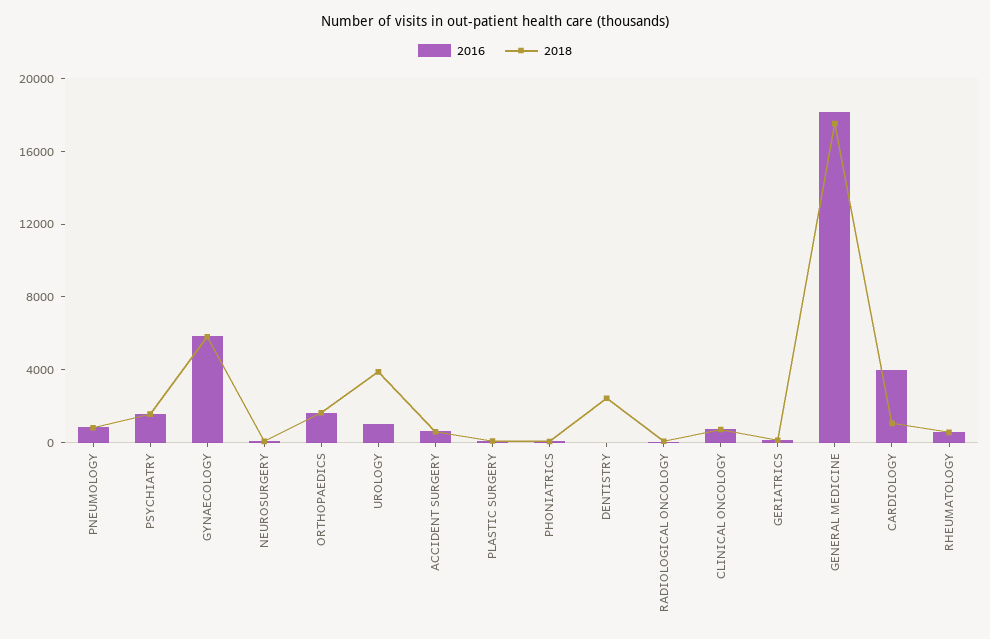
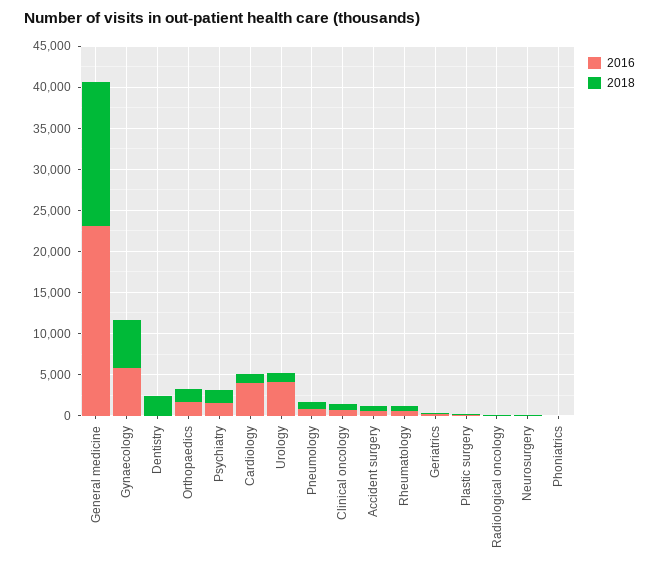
2016, UROLOGY: 1000 -> 4000
2018, UROLOGY: 4000 -> 1000
2016, GENERAL MEDICINE: 18000 -> 23000

